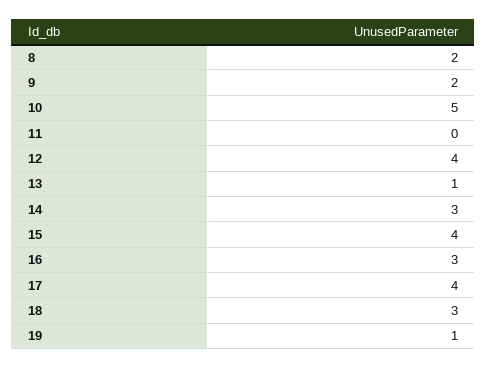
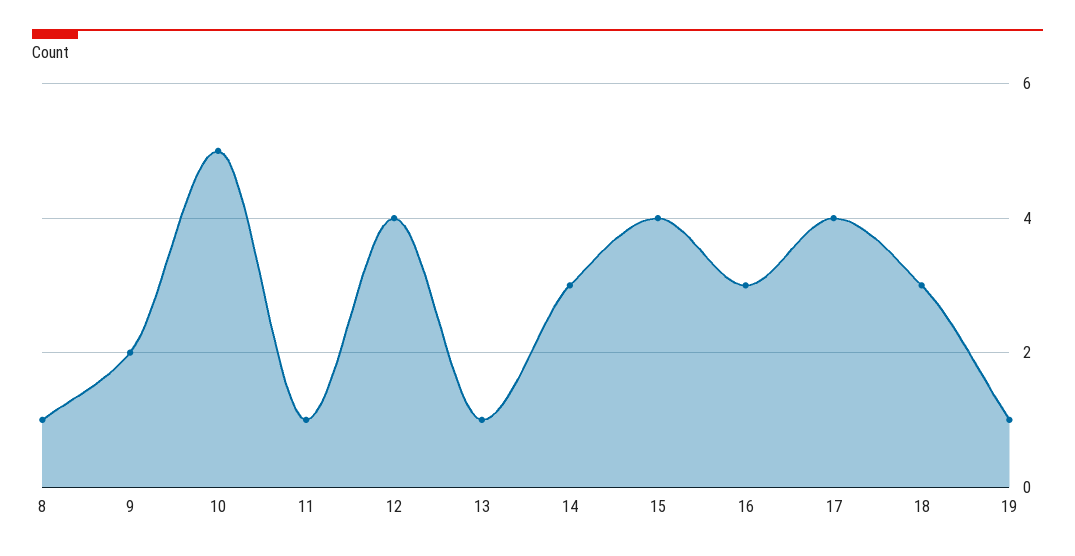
8: 2 -> 1
11: 0 -> 1

